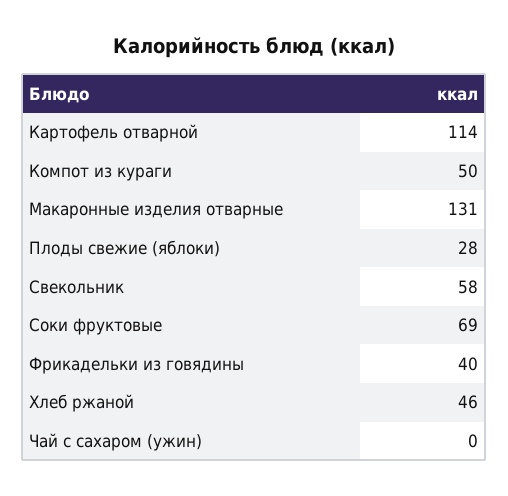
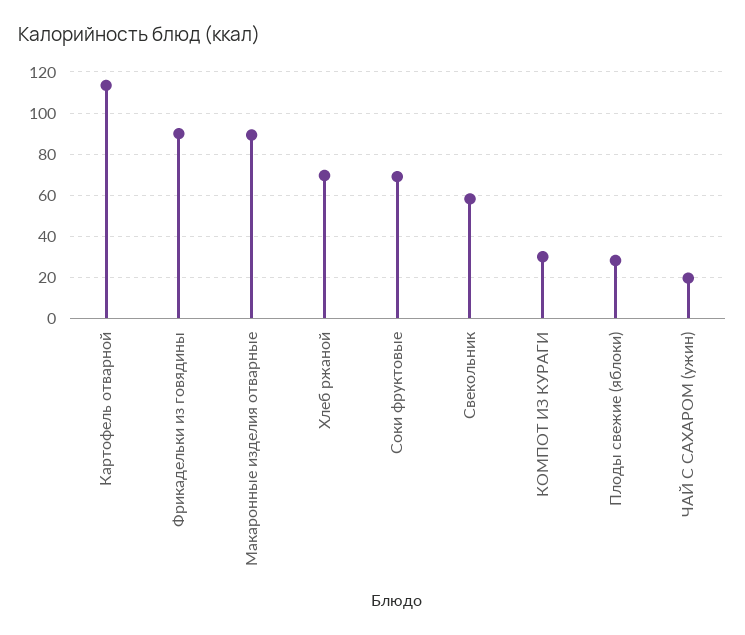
Компот из кураги: 50 -> 30
Макаронные изделия отварные: 131 -> 90
Фрикадельки из говядины: 40 -> 90
Хлеб ржаной: 46 -> 70
Чай с сахаром (ужин): 0 -> 20

